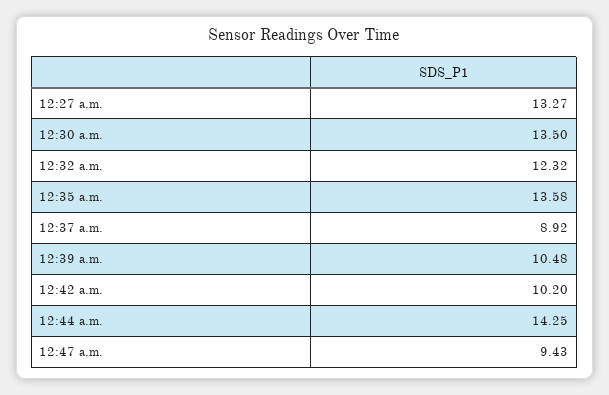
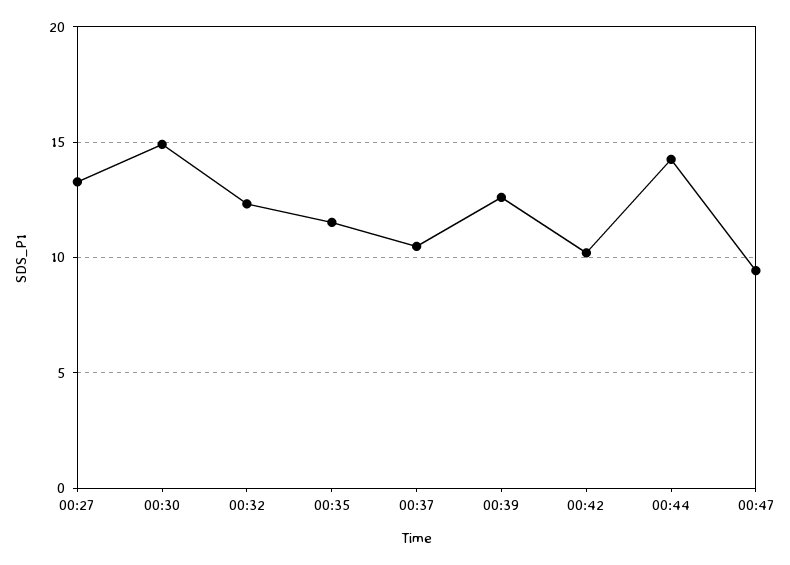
12:30 a.m.: 13.5 -> 15
12:35 a.m.: 13.58 -> 11.5
12:37 a.m.: 8.92 -> 10.5
12:39 a.m.: 10.48 -> 12.5

